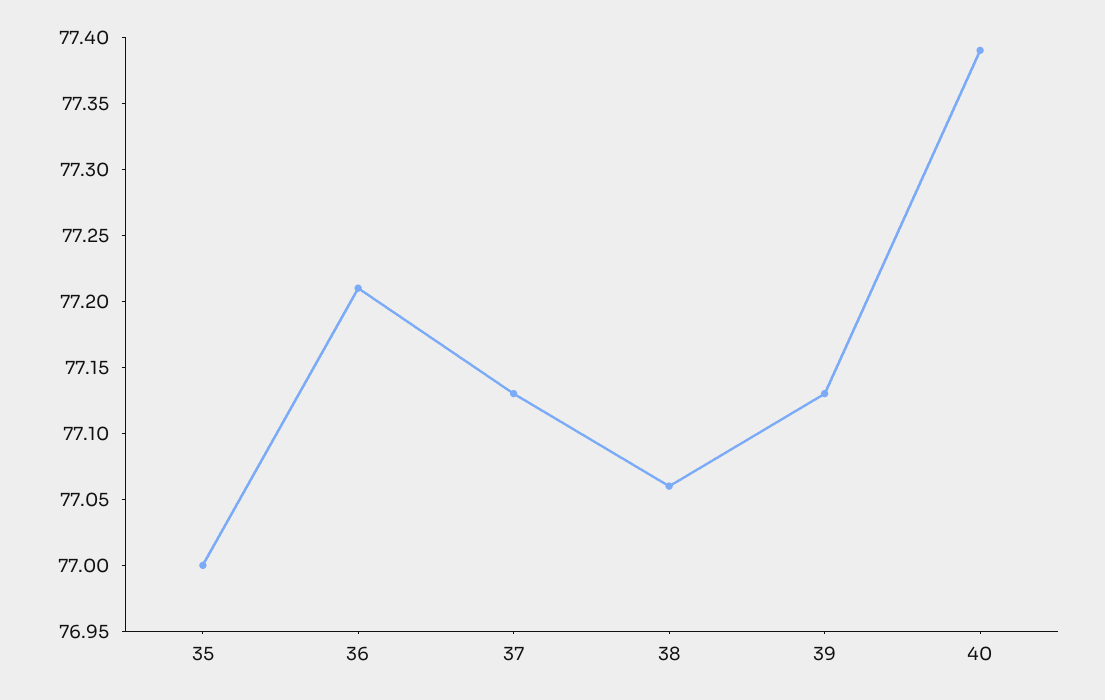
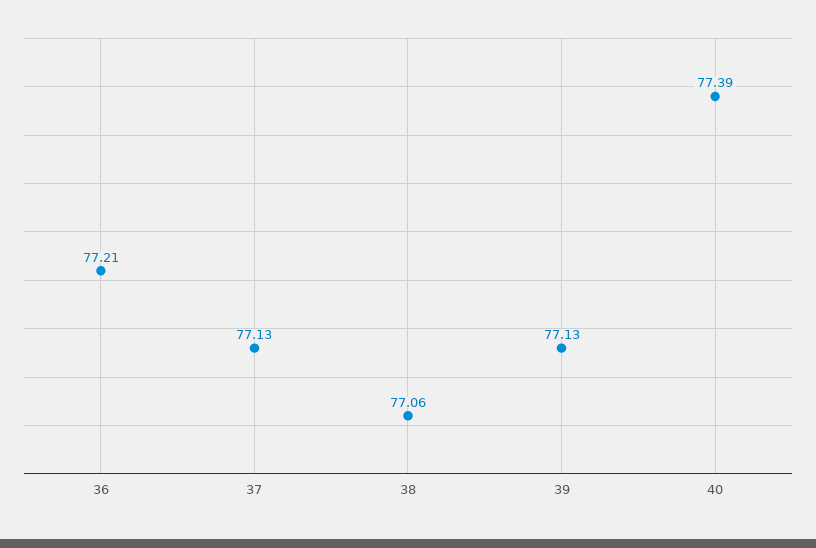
35: 77 -> none

